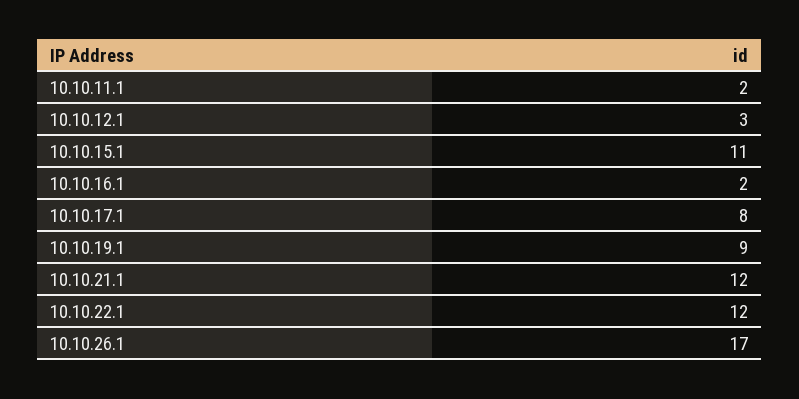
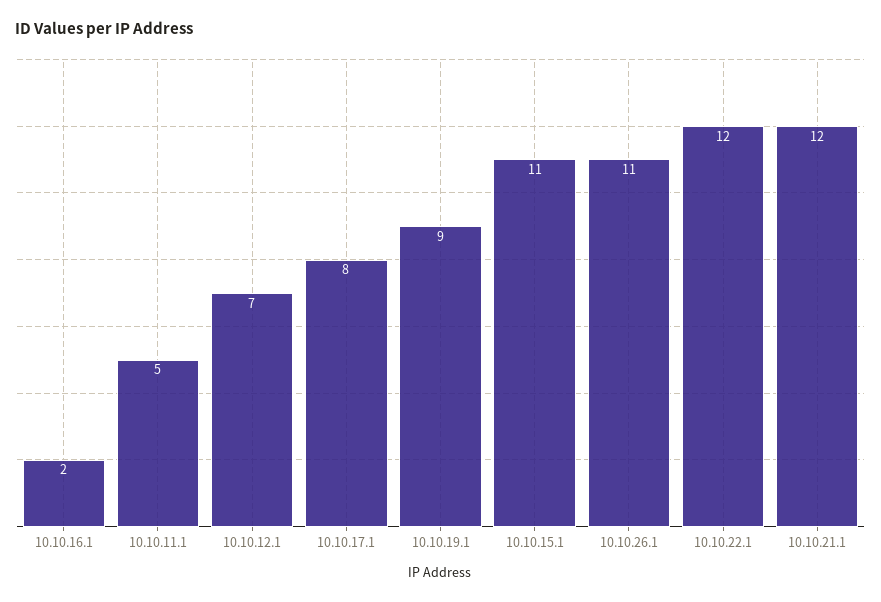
10.10.11.1: 2 -> 5
10.10.12.1: 3 -> 7
10.10.26.1: 17 -> 11

